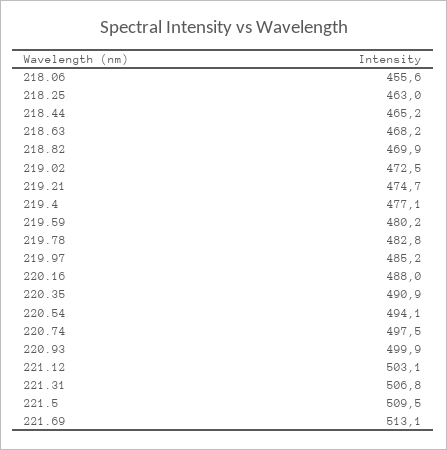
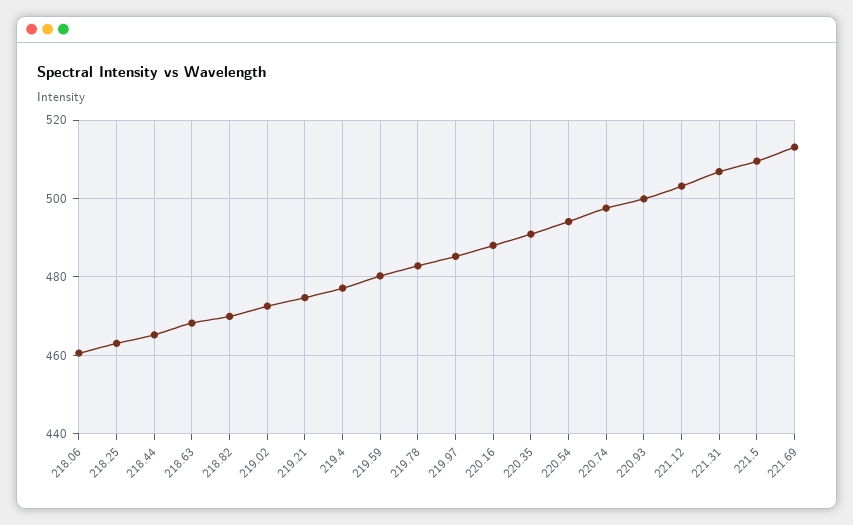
218.06: 455.6 -> 460

